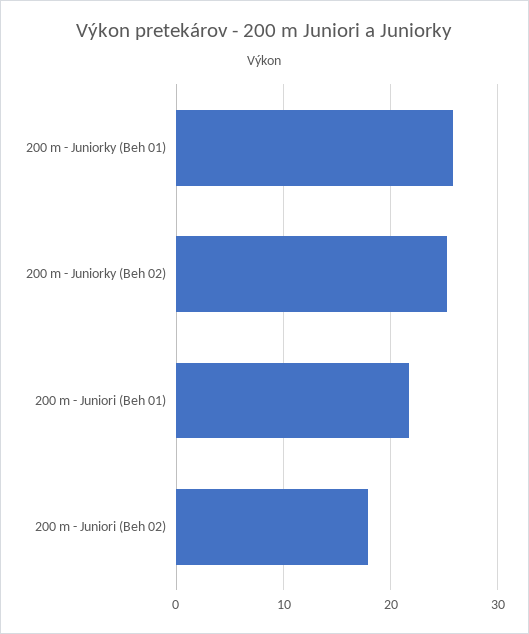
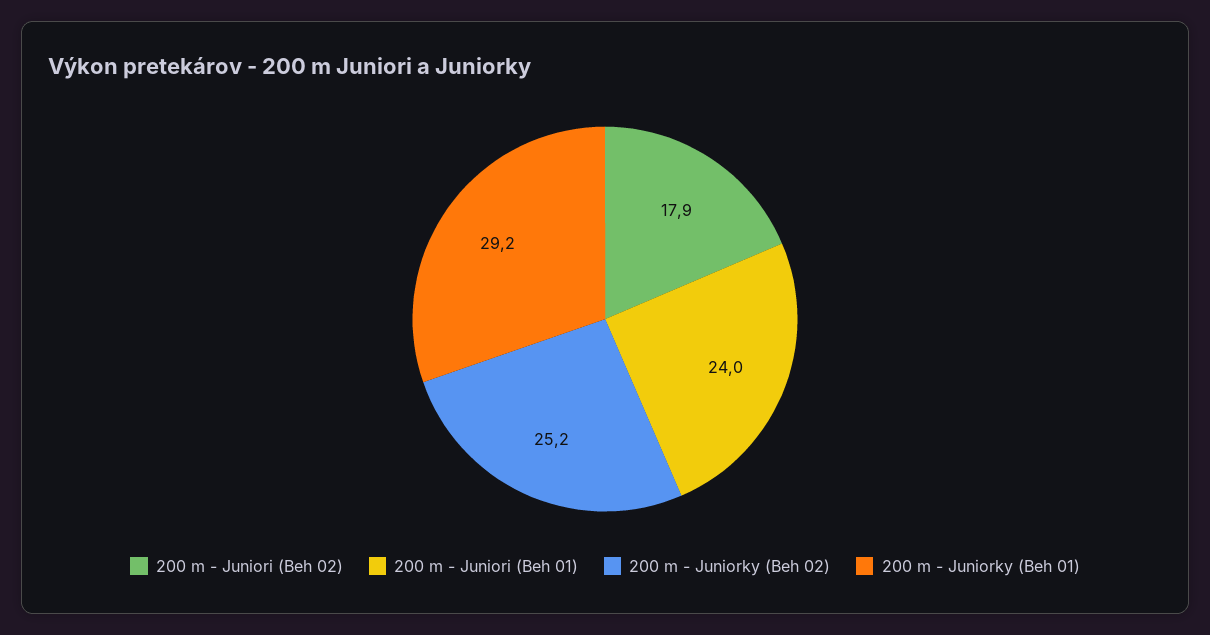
200 m - Juniorky (Beh 01): 26 -> 29.2
200 m - Juniori (Beh 01): 22 -> 24

